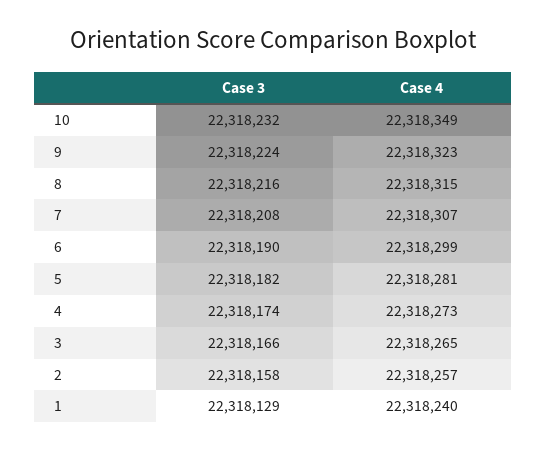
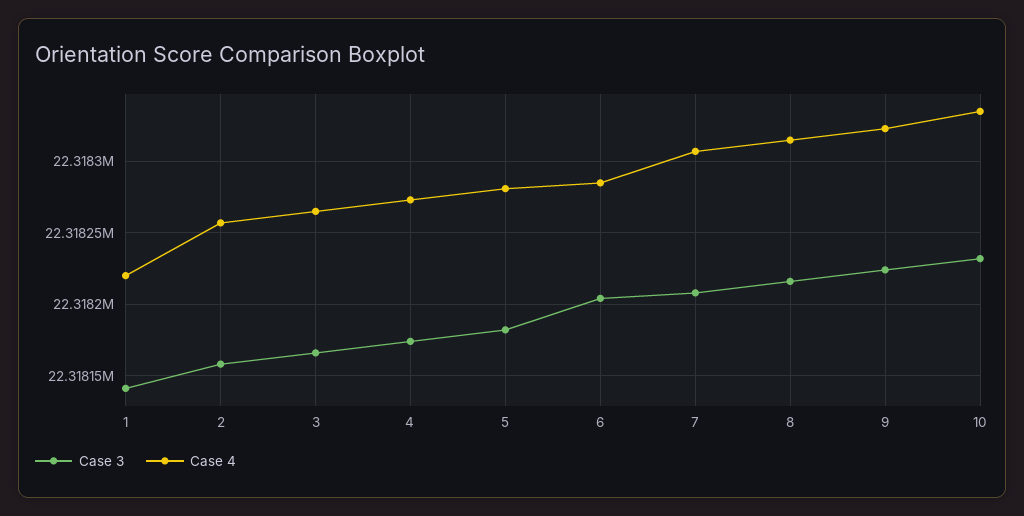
Case 4, 10: 22318349 -> 22318335
Case 3, 6: 22318190 -> 22318205
Case 4, 6: 22318299 -> 22318285
Case 3, 1: 22318129 -> 22318140
Case 4, 1: 22318240 -> 22318220

